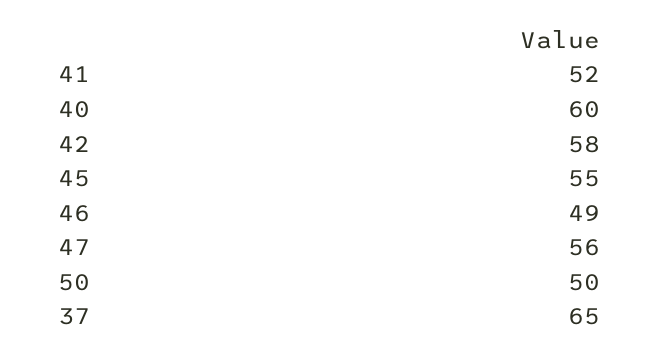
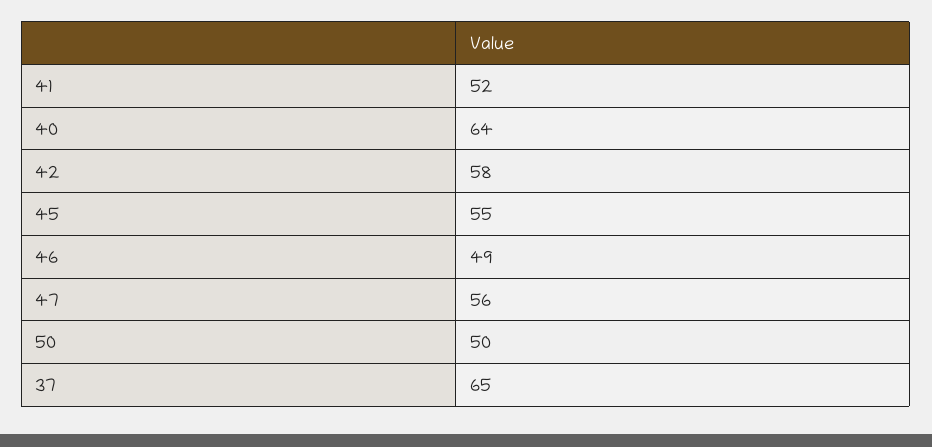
40: 60 -> 64

